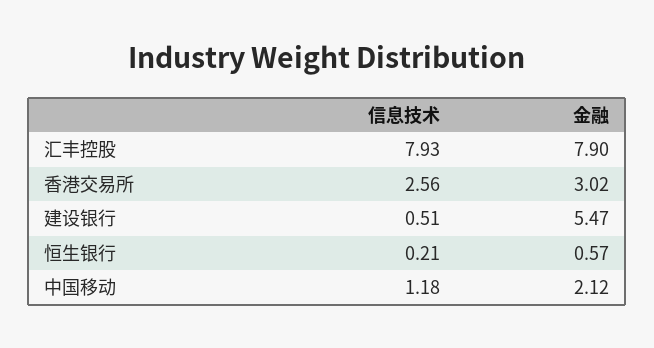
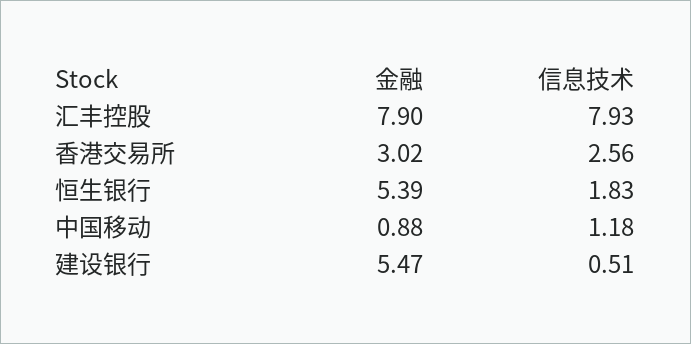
信息技术, 恒生银行: 0.21 -> 1.83
金融, 恒生银行: 0.57 -> 5.39
金融, 中国移动: 2.12 -> 0.88

